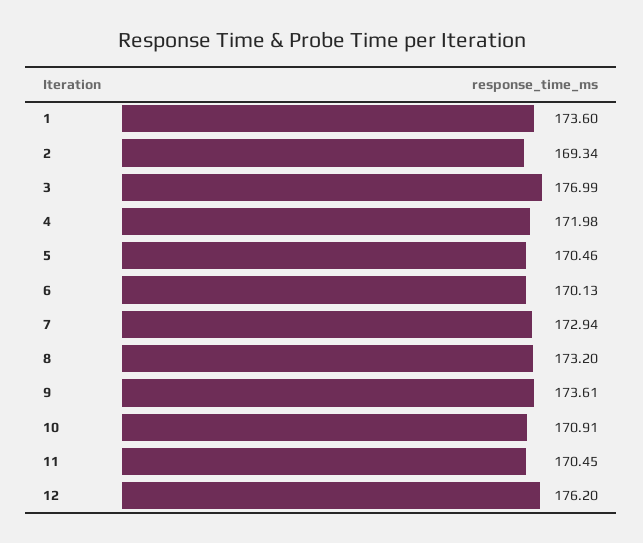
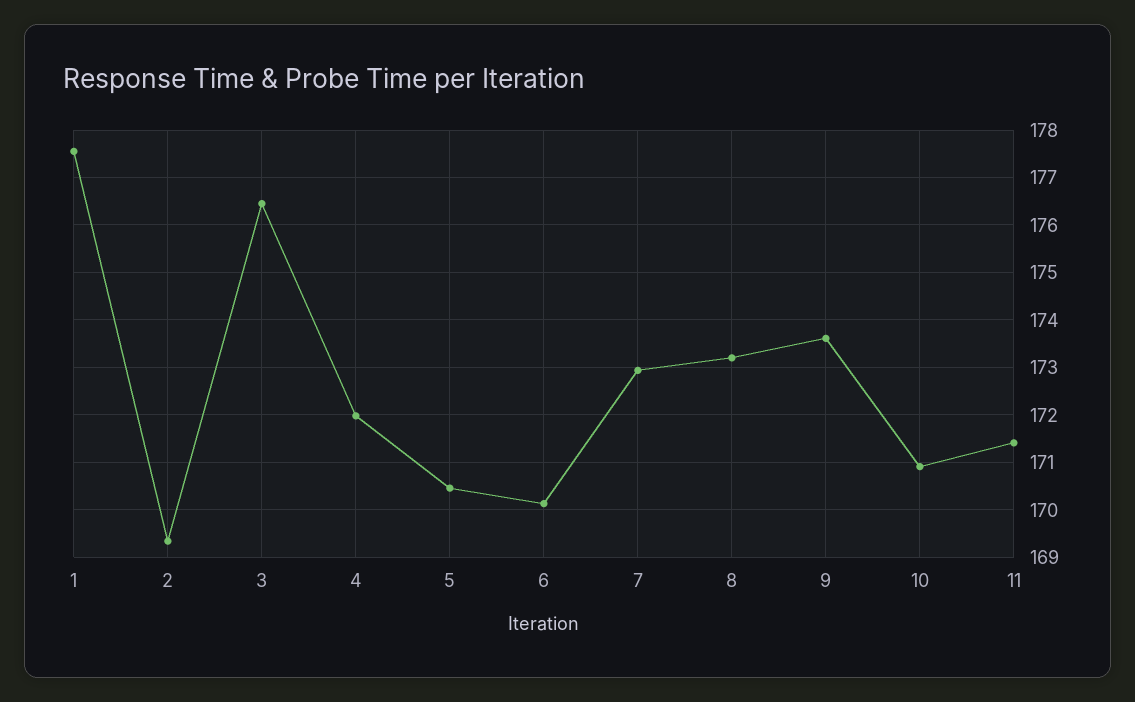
1: 173.6 -> 177.6
3: 176.99 -> 176.4
11: 170.45 -> 171.4
12: 176.2 -> none

